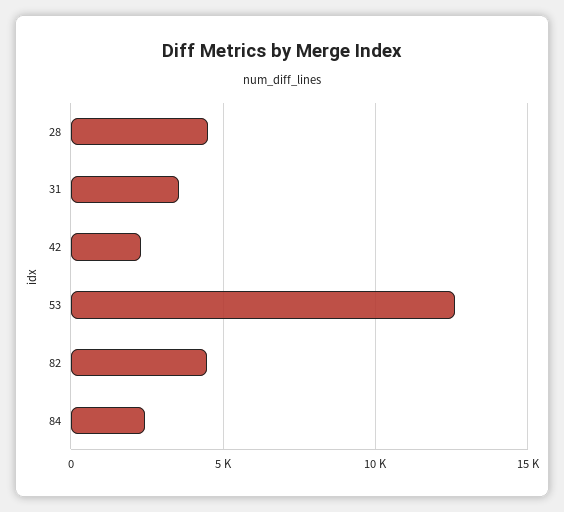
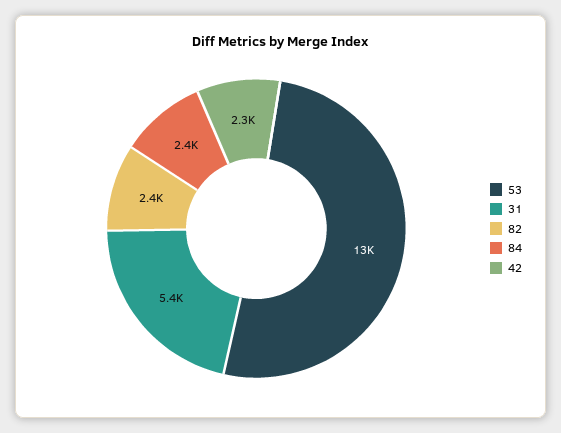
28: 4500 -> none
31: 3500 -> 5400
82: 4500 -> 2400

